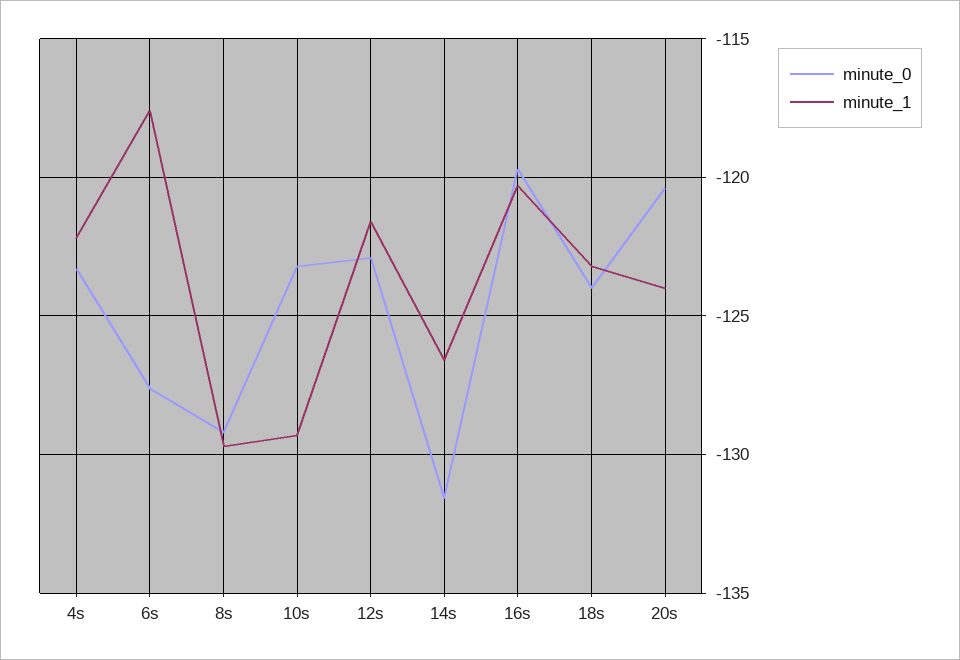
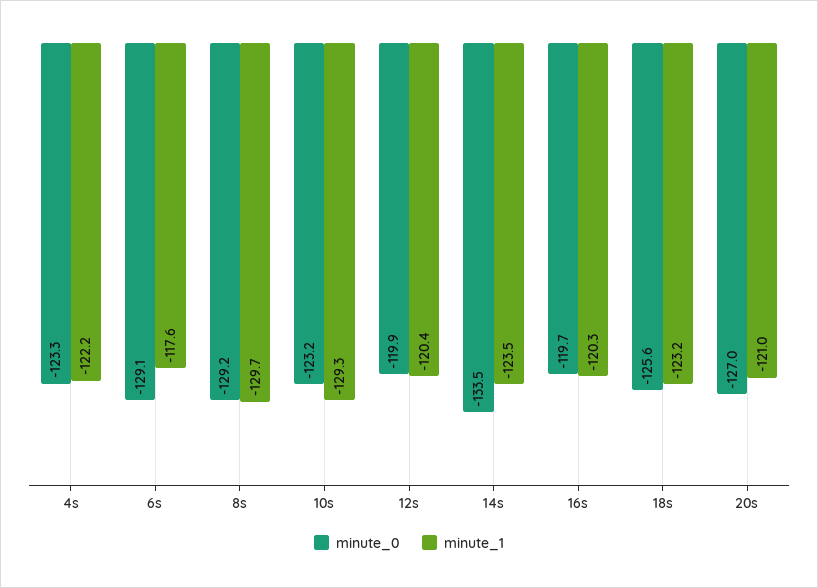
minute_0, 6s: -127.5 -> -129.1
minute_0, 12s: -123 -> -119.9
minute_1, 12s: -121.5 -> -120.4
minute_0, 14s: -131.5 -> -133.5
minute_1, 14s: -126.5 -> -123.5
minute_0, 18s: -124 -> -125.6
minute_0, 20s: -120.5 -> -127
minute_1, 20s: -124 -> -121

